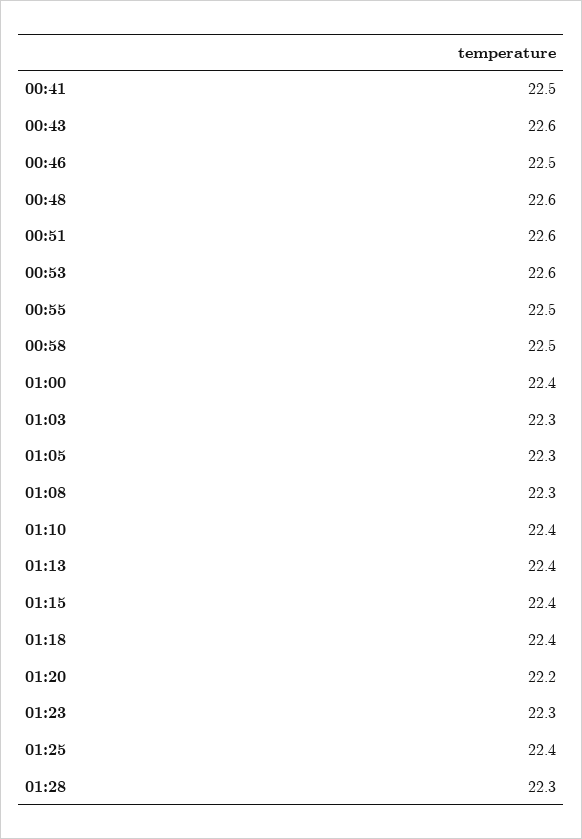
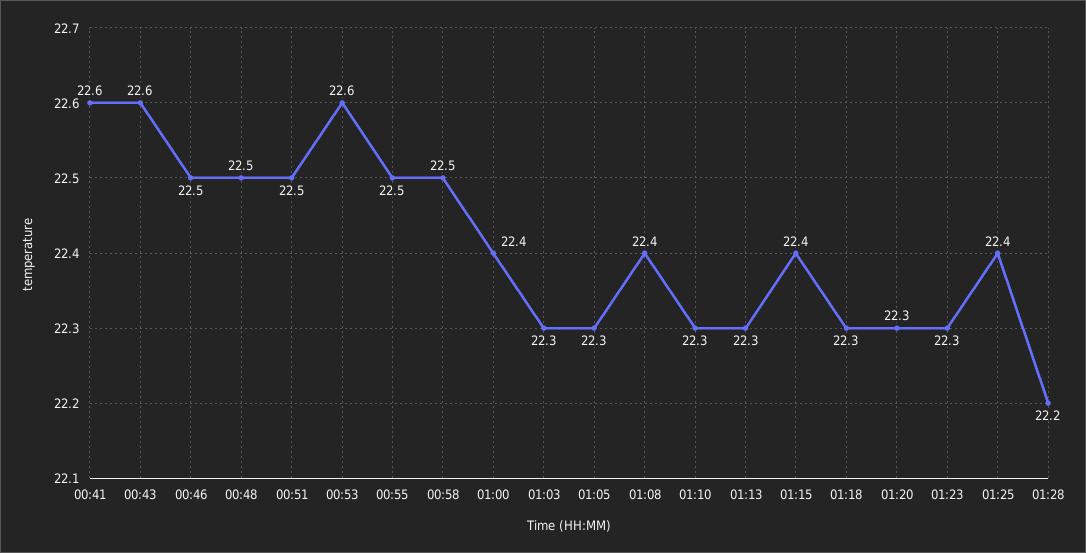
00:41: 22.5 -> 22.6
00:48: 22.6 -> 22.5
00:51: 22.6 -> 22.5
01:08: 22.3 -> 22.4
01:10: 22.4 -> 22.3
01:13: 22.4 -> 22.3
01:18: 22.4 -> 22.3
01:20: 22.2 -> 22.3
01:28: 22.3 -> 22.2

